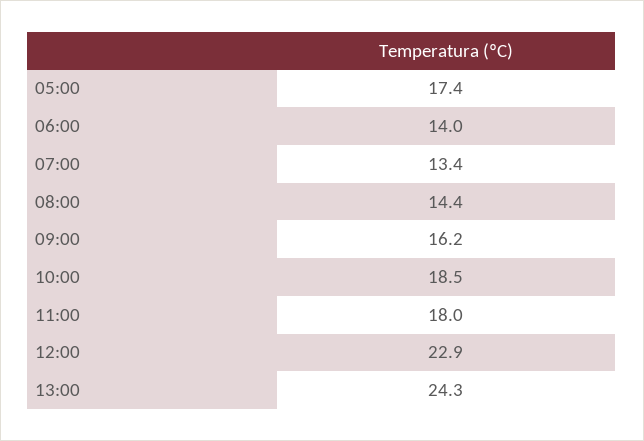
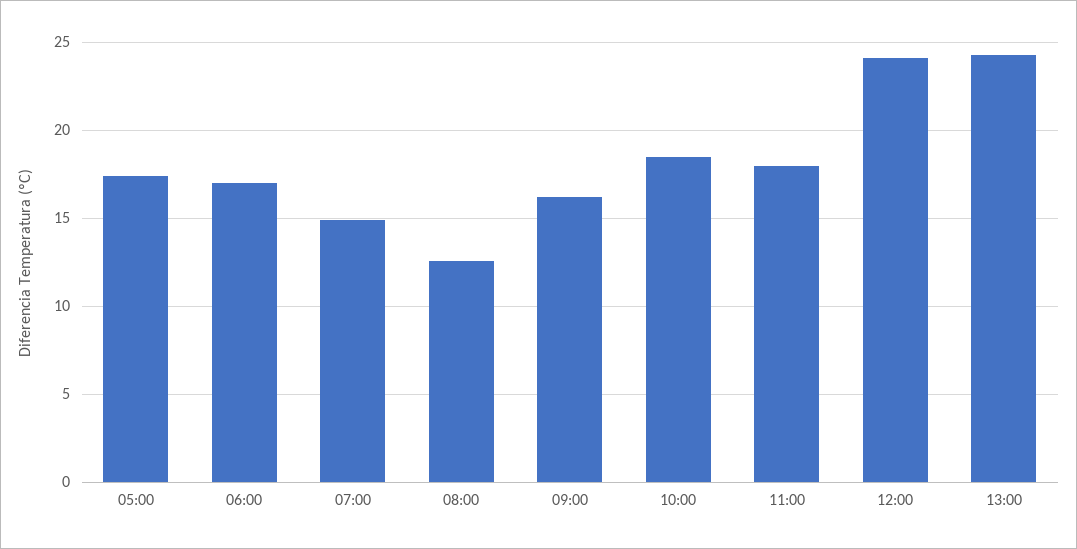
06:00: 14 -> 17
07:00: 13.4 -> 15
08:00: 14.4 -> 12.5
12:00: 22.9 -> 24

